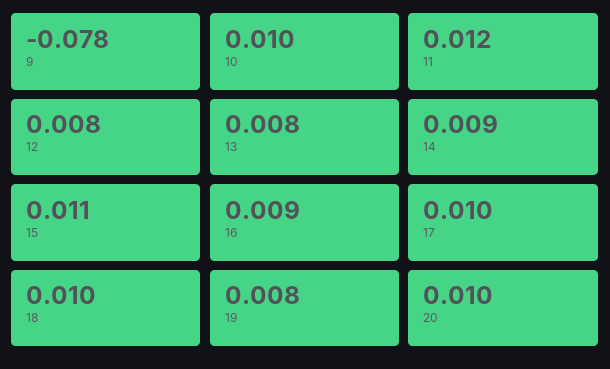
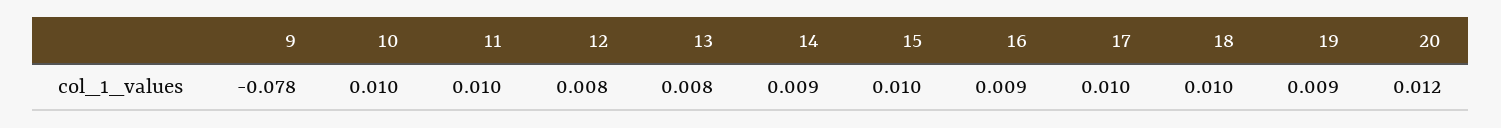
11: 0.012 -> 0.01
15: 0.011 -> 0.01
19: 0.008 -> 0.009
20: 0.01 -> 0.012

